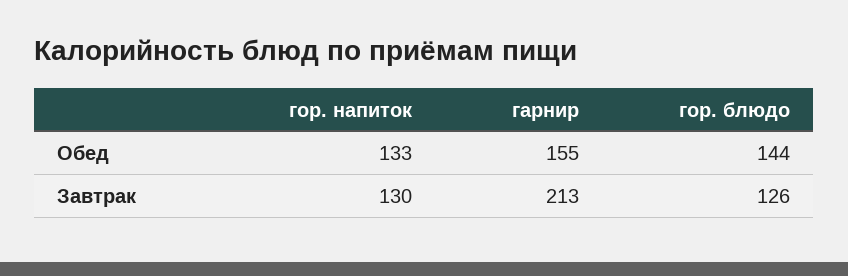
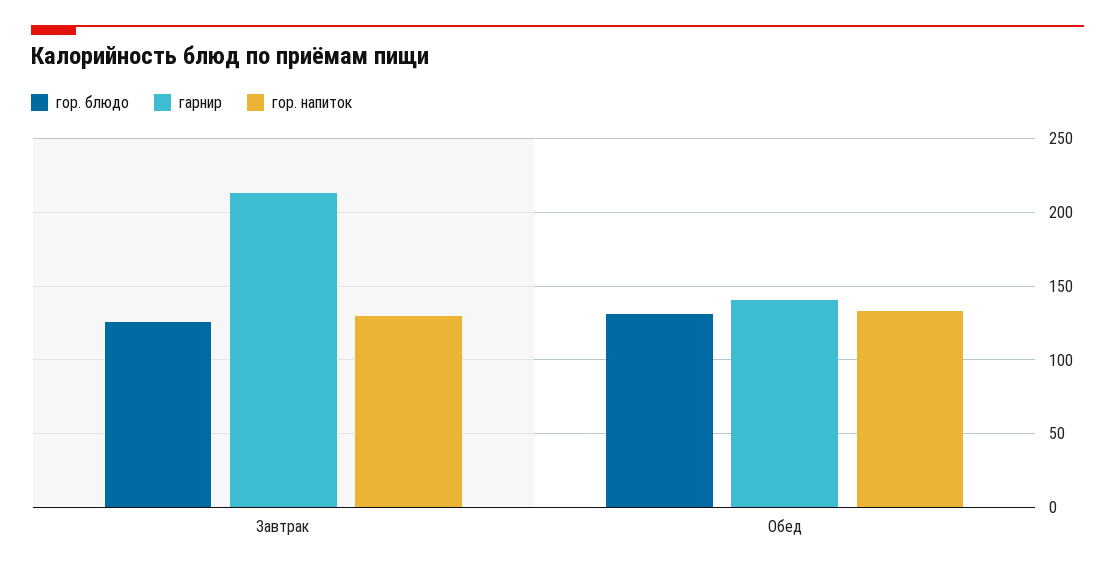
гарнир, Обед: 155 -> 140
гор. блюдо, Обед: 144 -> 130

